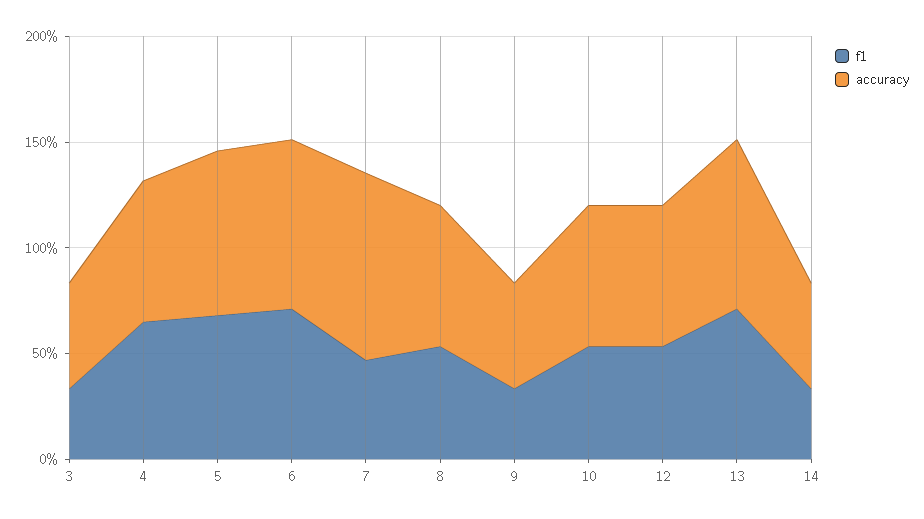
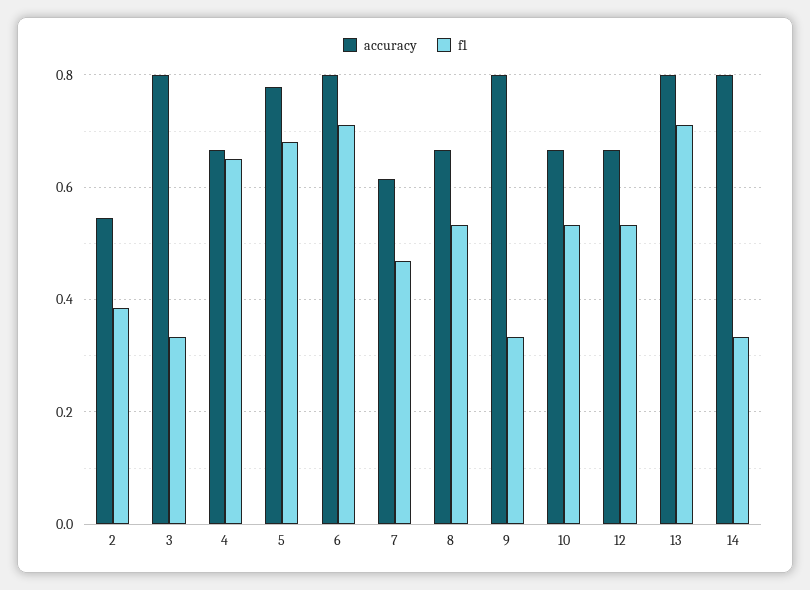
accuracy, 3: 0.5 -> 0.8
accuracy, 7: 0.9 -> 0.62
accuracy, 9: 0.5 -> 0.8
accuracy, 14: 0.5 -> 0.8
accuracy, 2: none -> 0.54
f1, 2: none -> 0.38

